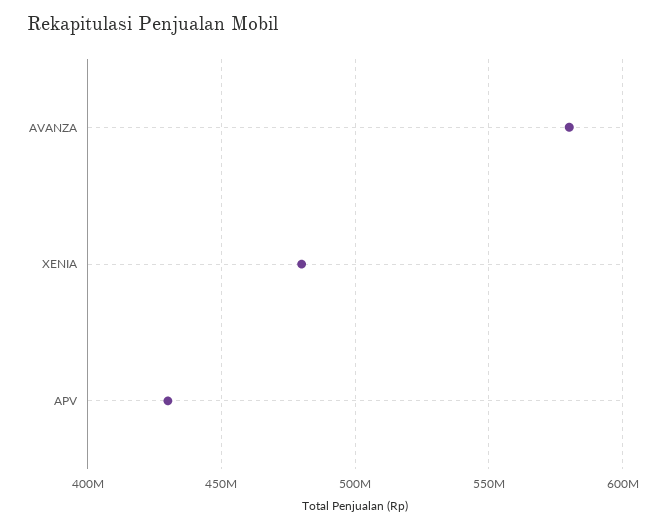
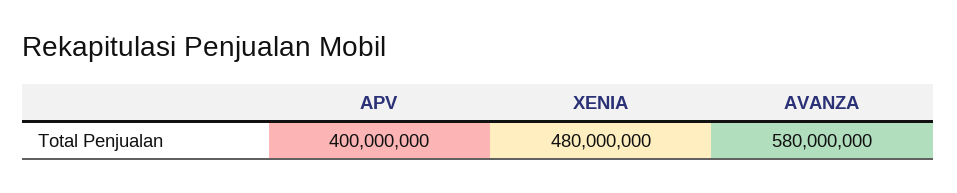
APV: 430000000 -> 400000000

